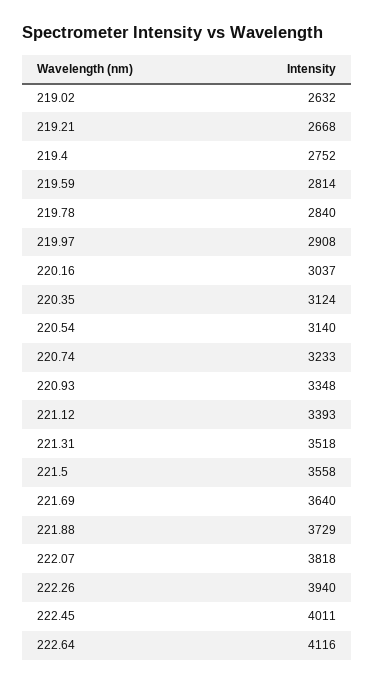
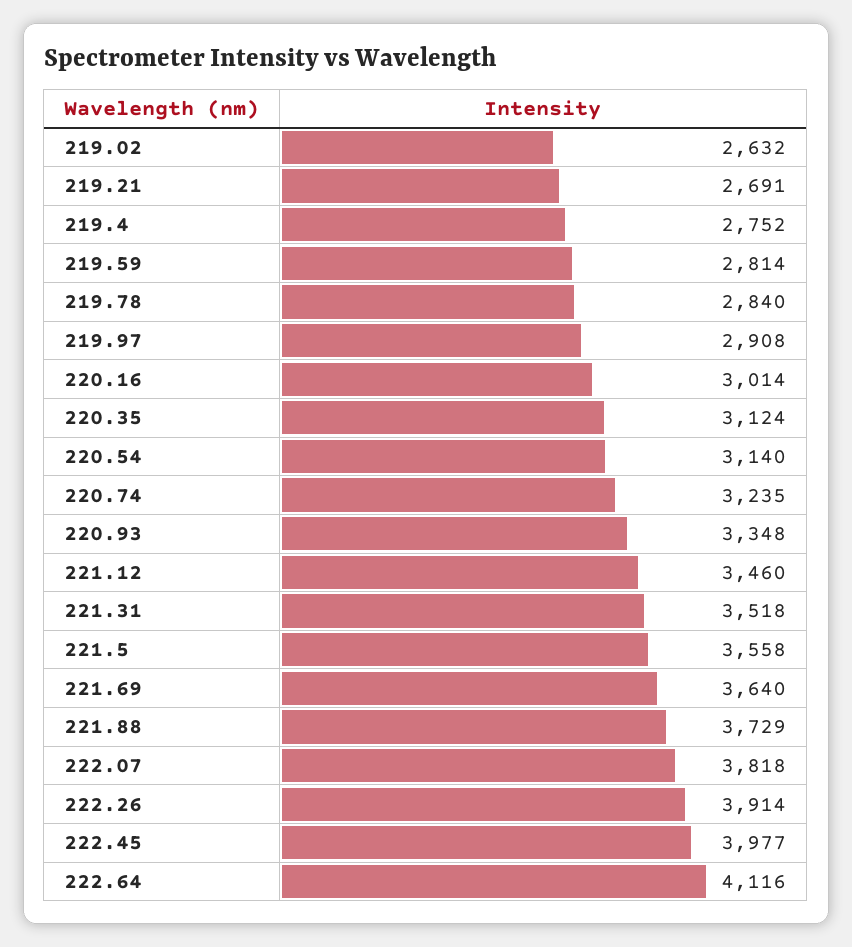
219.21: 2668 -> 2691
220.16: 3037 -> 3014
220.74: 3233 -> 3235
221.12: 3393 -> 3460
222.26: 3940 -> 3914
222.45: 4011 -> 3977

